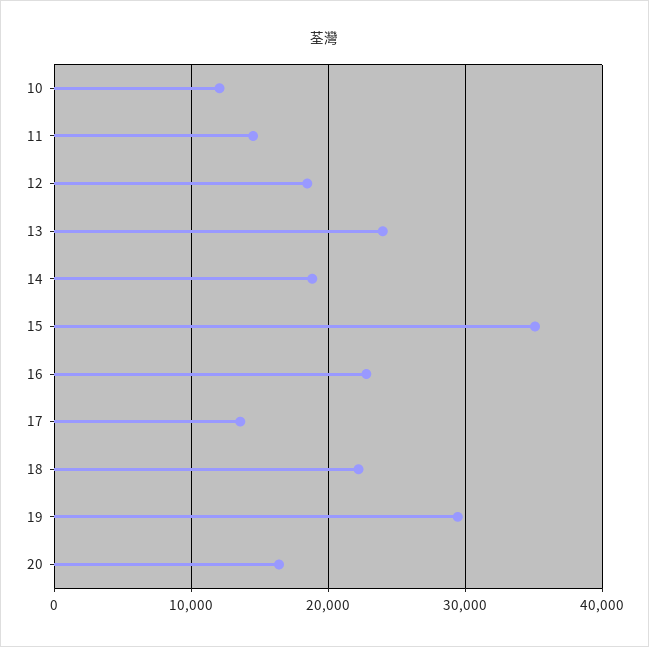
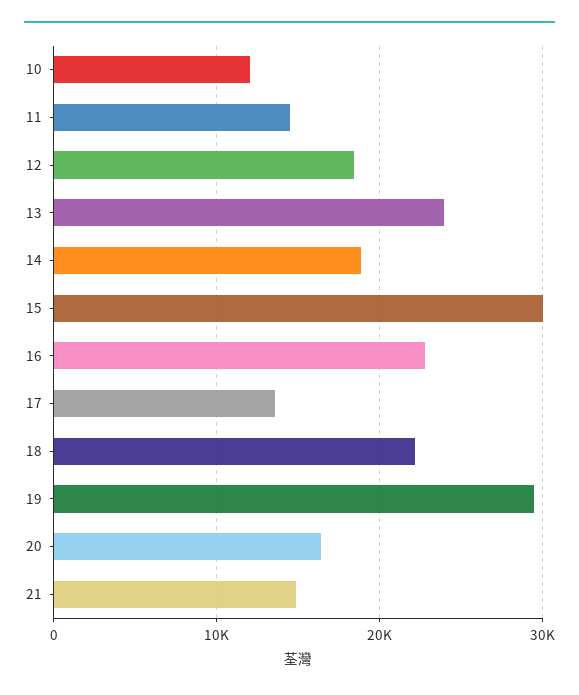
15: 35000 -> 30000
21: none -> 15000

